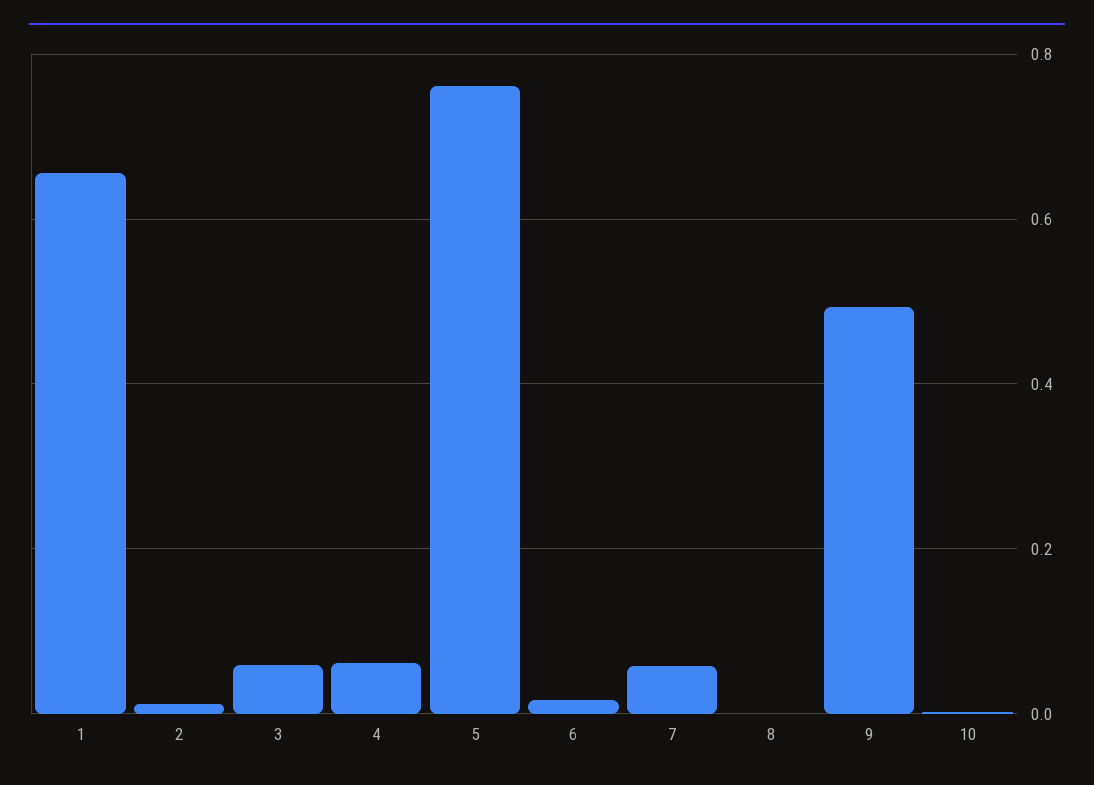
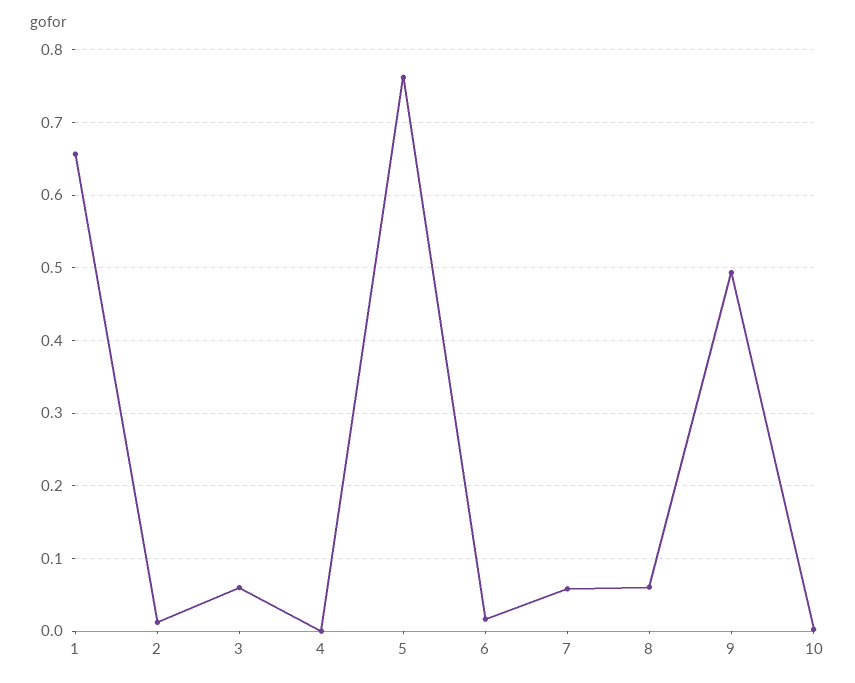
4: 0.06 -> 0
8: 0 -> 0.06

